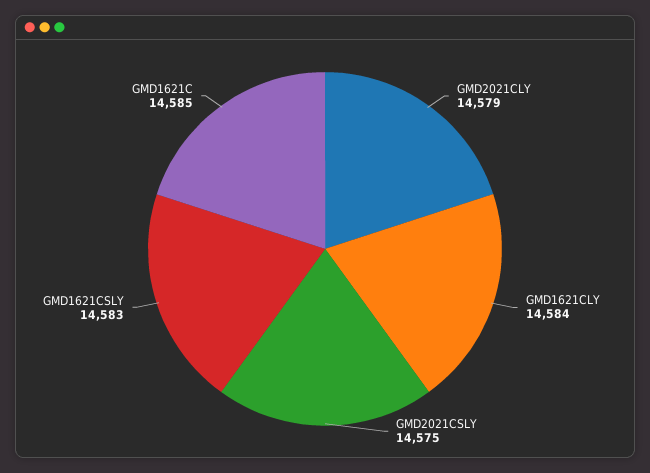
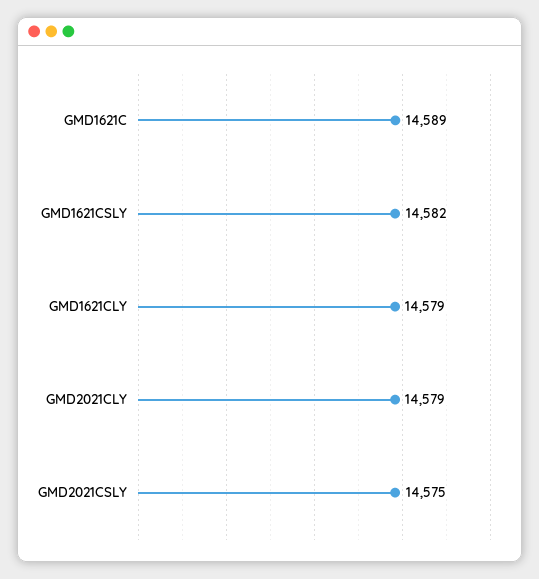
GMD1621CLY: 14584 -> 14579
GMD1621CSLY: 14583 -> 14582
GMD1621C: 14585 -> 14589

